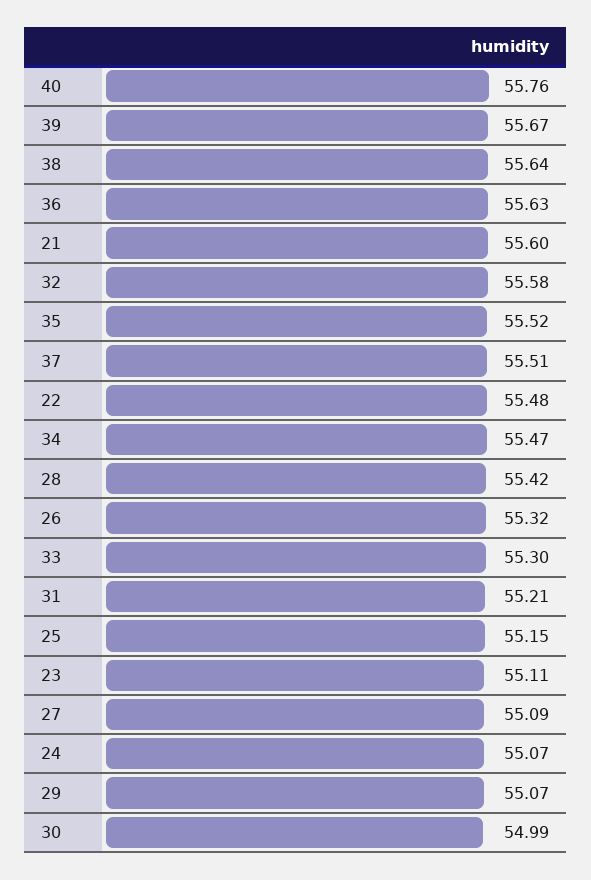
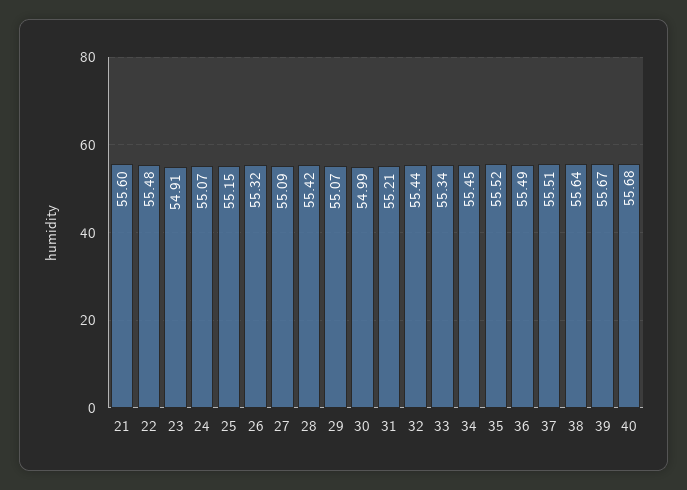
40: 55.76 -> 55.68
36: 55.63 -> 55.49
32: 55.58 -> 55.44
34: 55.47 -> 55.45
33: 55.3 -> 55.34
23: 55.11 -> 54.91

